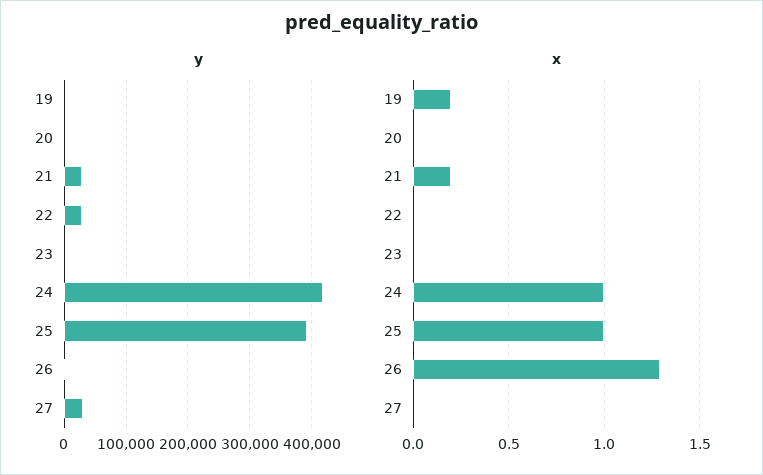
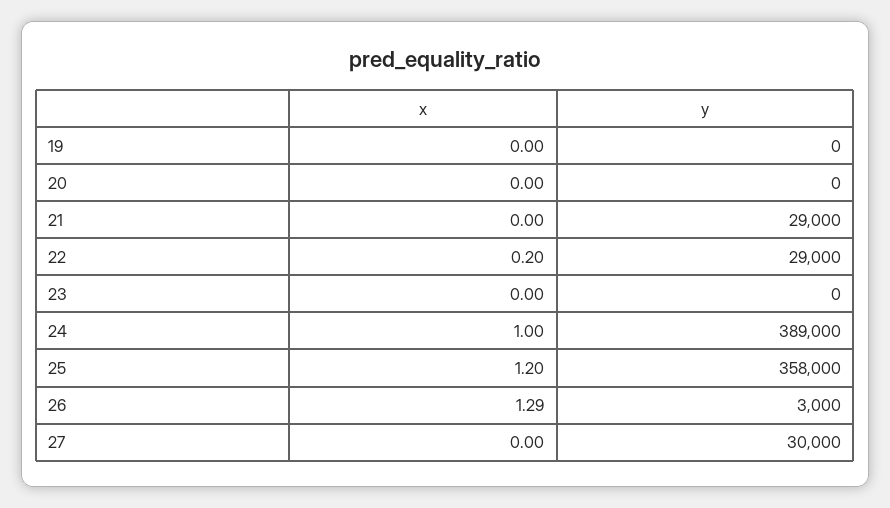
y, 24: 420000 -> 389000
y, 25: 390000 -> 358000
x, 19: 0.2 -> 0
x, 21: 0.2 -> 0
x, 22: 0 -> 0.2
x, 25: 1 -> 1.2

